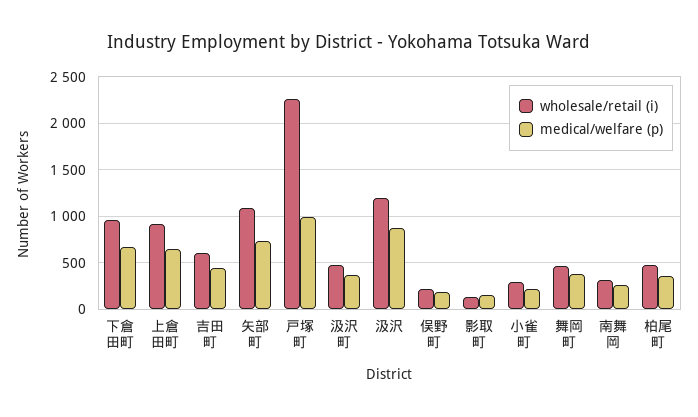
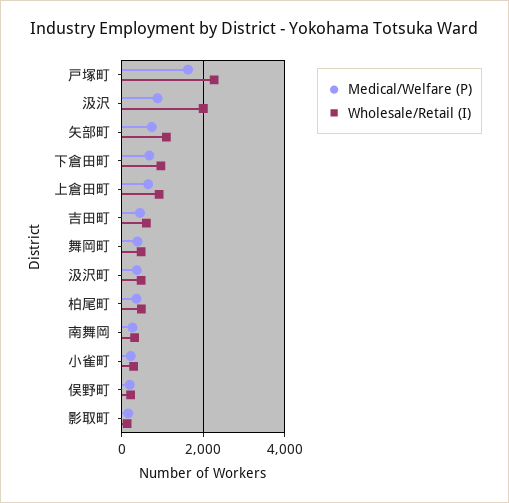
medical/welfare (p), 戸塚町: 1000 -> 1600
wholesale/retail (i), 汲沢: 1200 -> 2000

